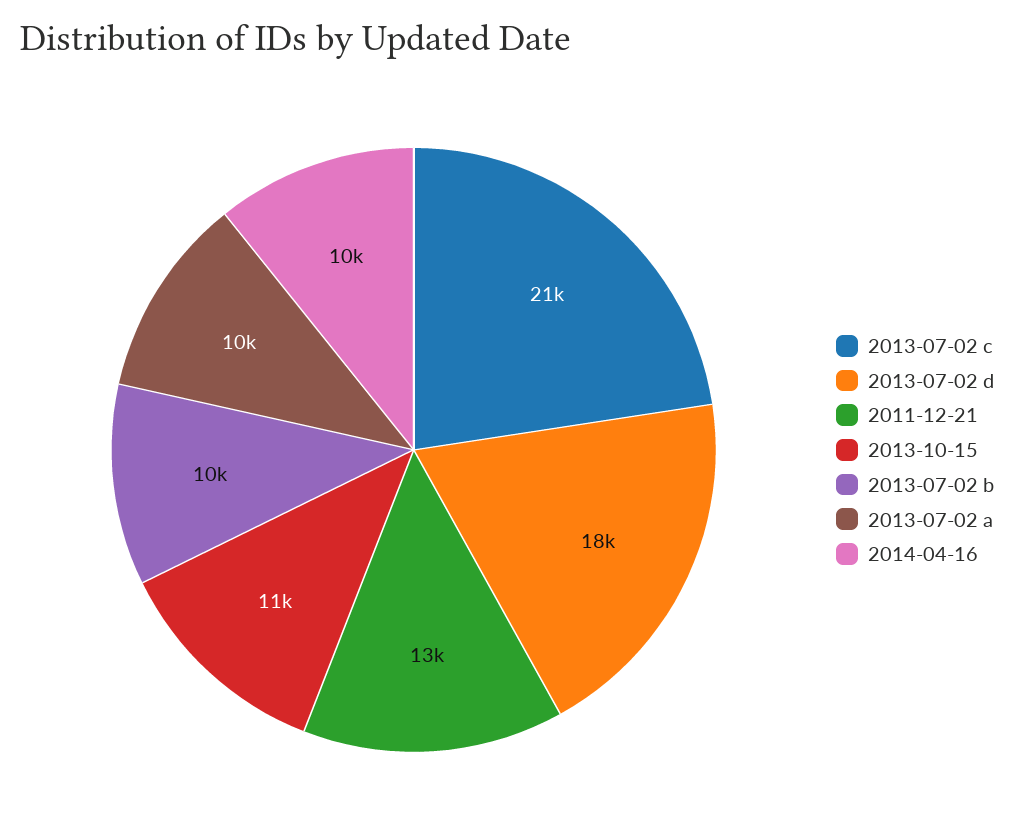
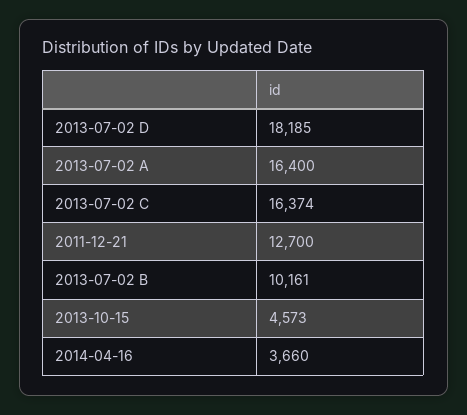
2013-07-02 c: 21000 -> 16374
2013-10-15: 11000 -> 4573
2013-07-02 a: 10000 -> 16400
2014-04-16: 10000 -> 3660

